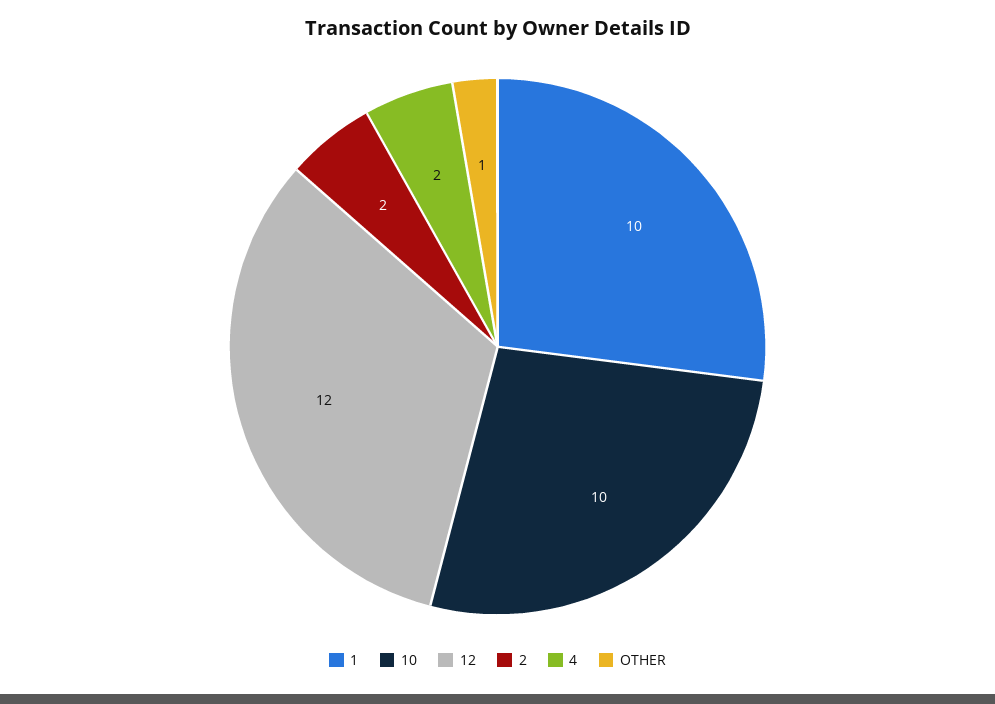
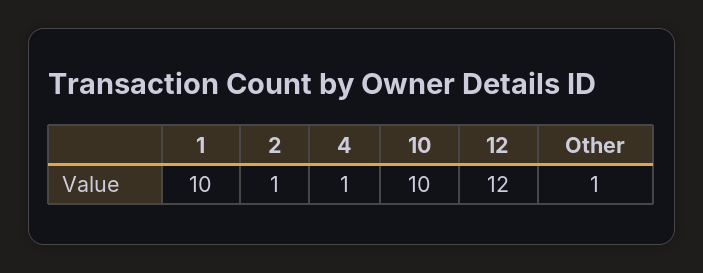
2: 2 -> 1
4: 2 -> 1

